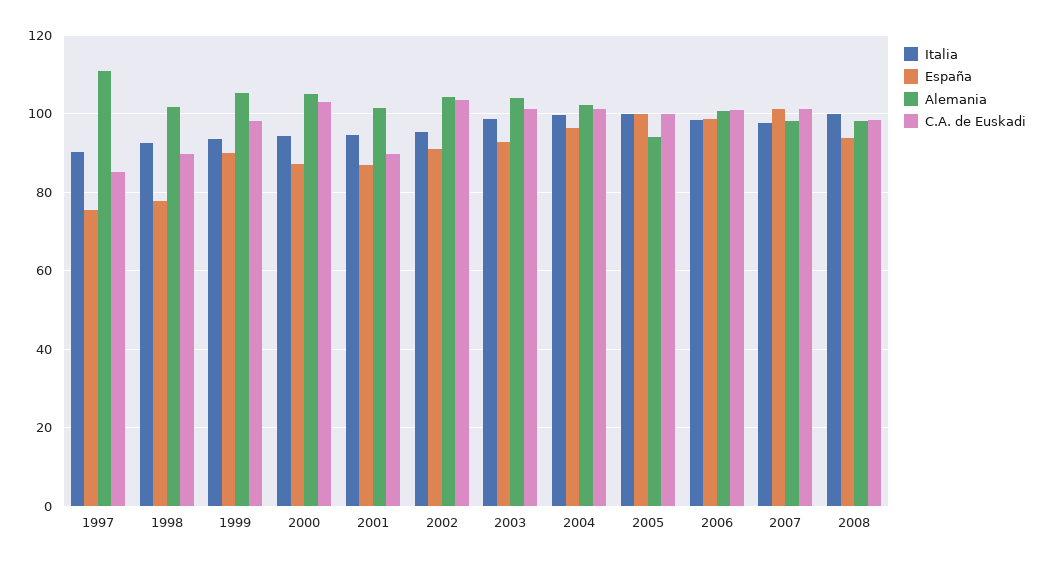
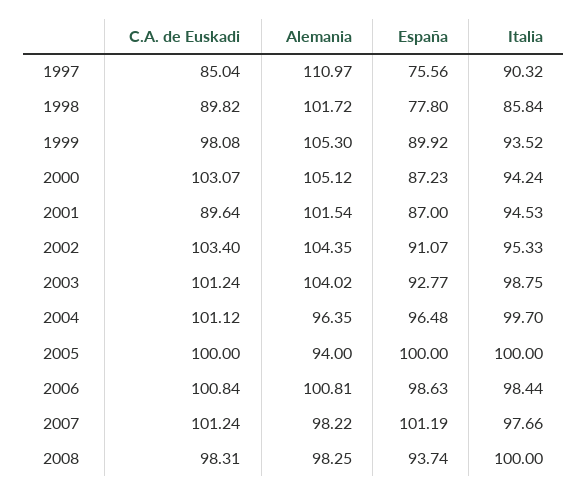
Italia, 1998: 92 -> 85.84
Alemania, 2004: 102 -> 96.35

